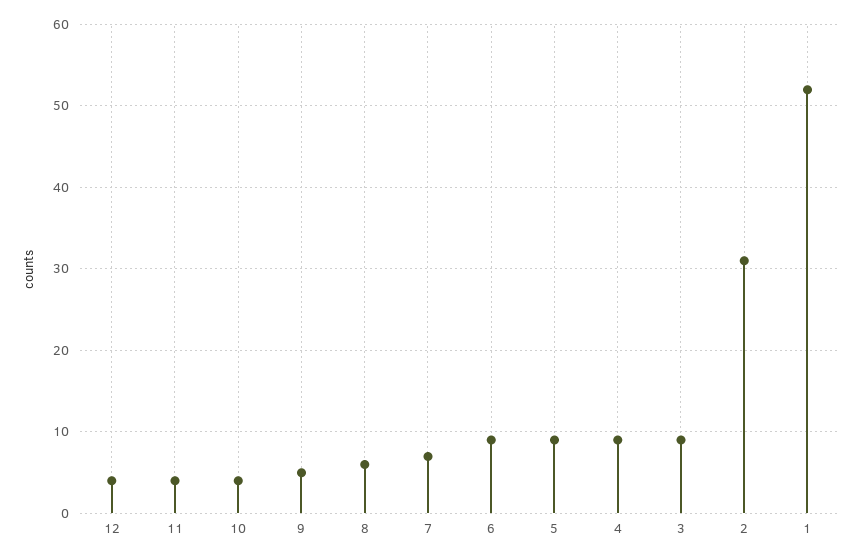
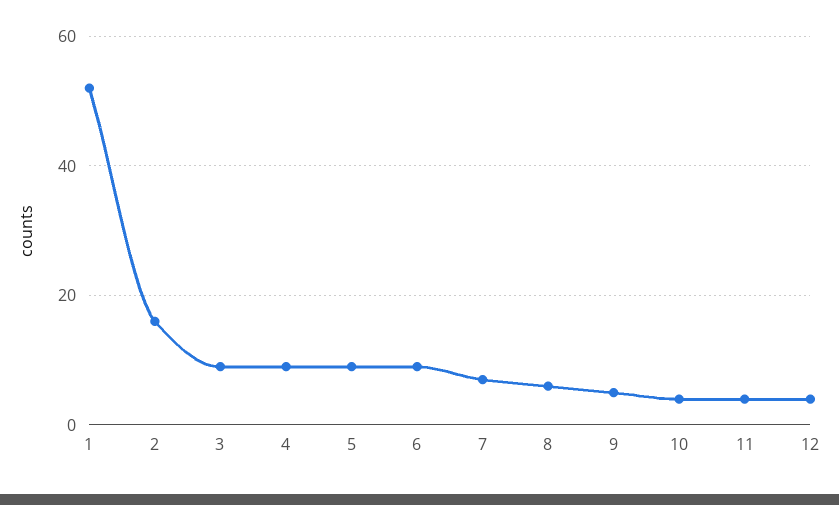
2: 31 -> 15

